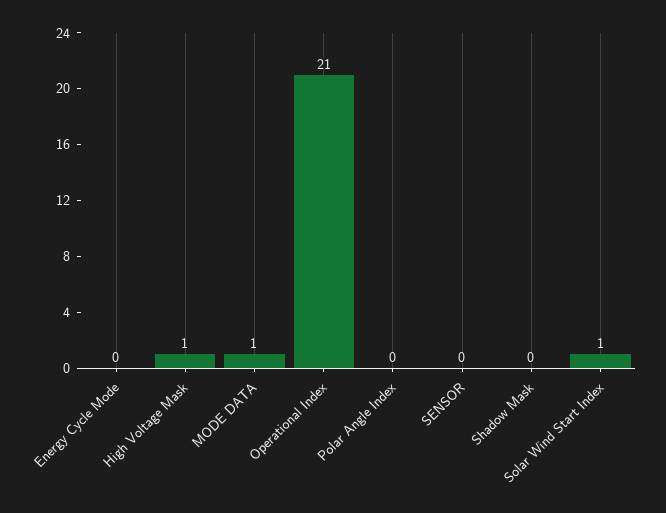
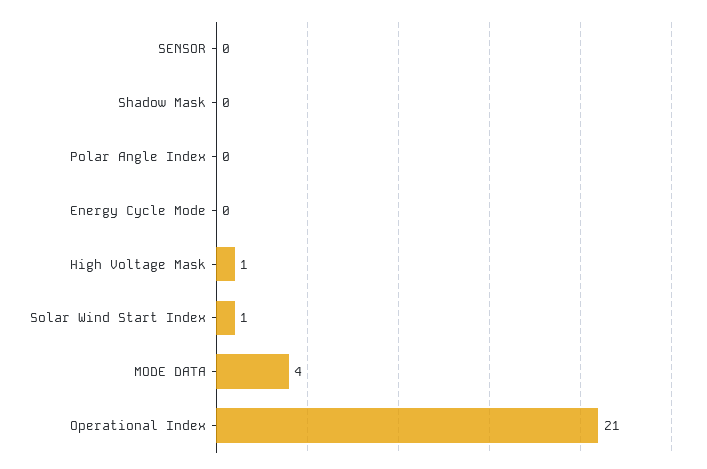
MODE DATA: 1 -> 4

